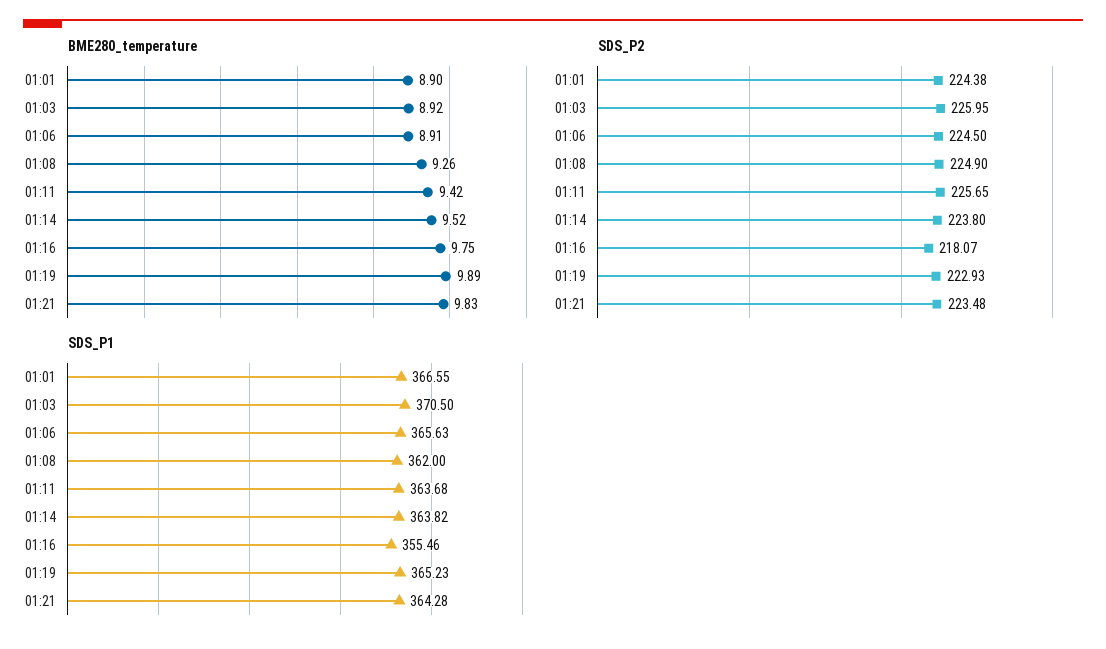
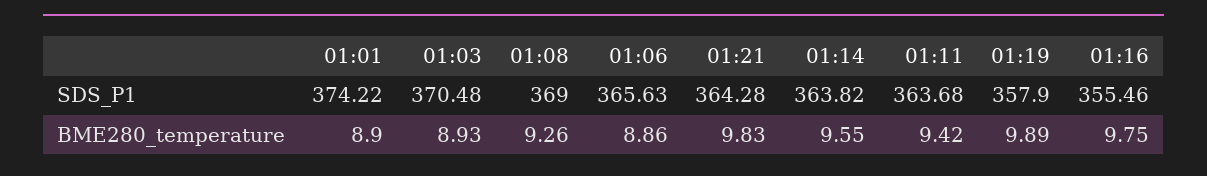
BME280_temperature, 01:03: 8.92 -> 8.93
BME280_temperature, 01:06: 8.91 -> 8.86
BME280_temperature, 01:14: 9.52 -> 9.55
SDS_P2, 01:01: 224.38 -> none
SDS_P2, 01:03: 225.95 -> none
SDS_P2, 01:06: 224.5 -> none
SDS_P2, 01:08: 224.9 -> none
SDS_P2, 01:11: 225.65 -> none
SDS_P2, 01:14: 223.8 -> none
SDS_P2, 01:16: 218.07 -> none
SDS_P2, 01:19: 222.93 -> none
SDS_P2, 01:21: 223.48 -> none
SDS_P1, 01:01: 366.55 -> 374.22
SDS_P1, 01:03: 370.5 -> 370.48
SDS_P1, 01:08: 362 -> 369
SDS_P1, 01:19: 365.23 -> 357.9

